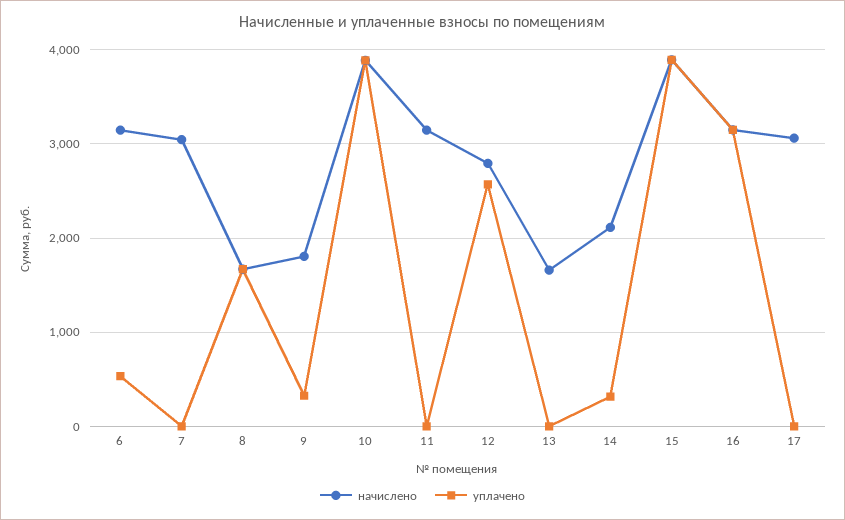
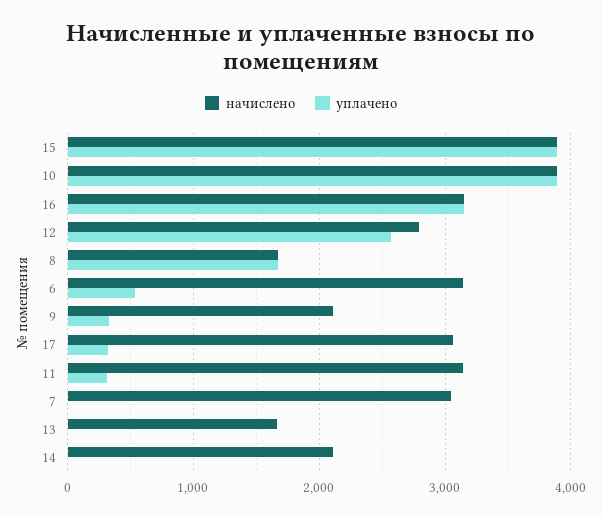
начислено, 9: 1800 -> 2100
уплачено, 11: 0 -> 300
уплачено, 14: 300 -> 0
уплачено, 17: 0 -> 300

